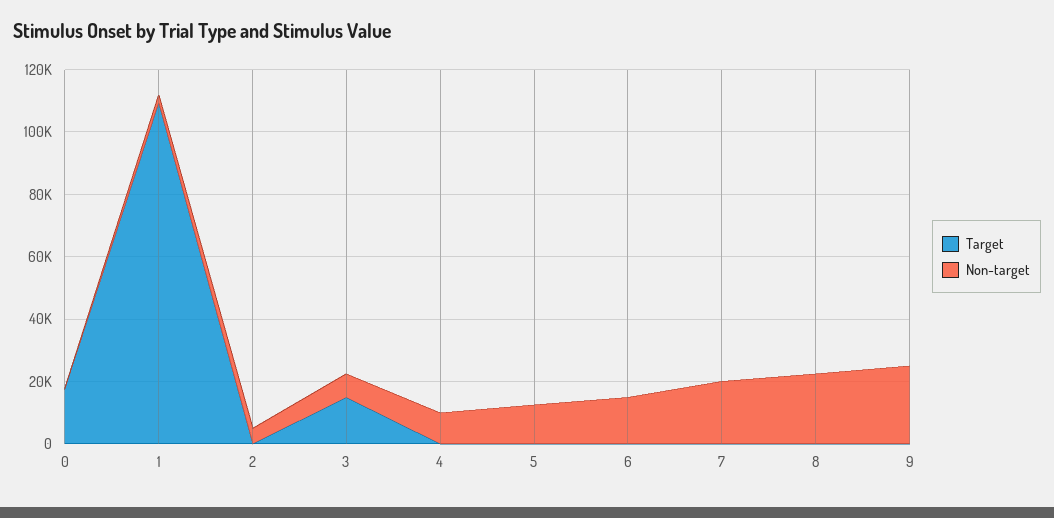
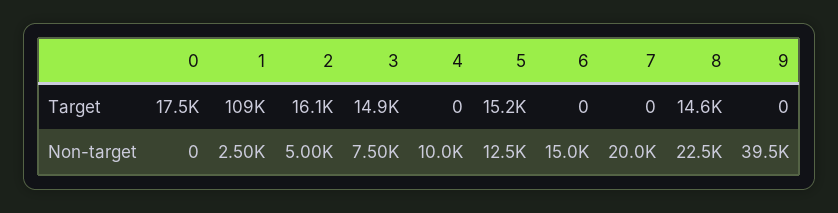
Target, 2: 0 -> 16100
Target, 5: 0 -> 15200
Target, 8: 0 -> 14600
Non-target, 9: 25000 -> 39500

